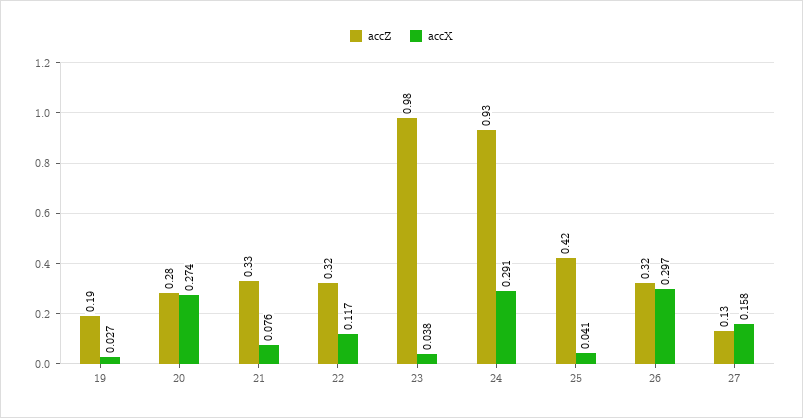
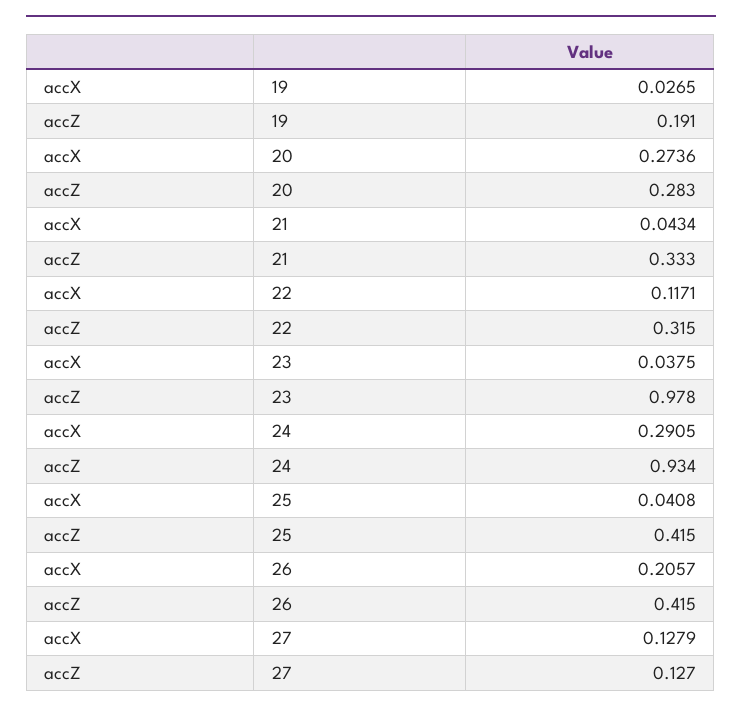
accX, 21: 0.076 -> 0.0434
accZ, 26: 0.32 -> 0.415
accX, 26: 0.297 -> 0.2057
accX, 27: 0.158 -> 0.1279

